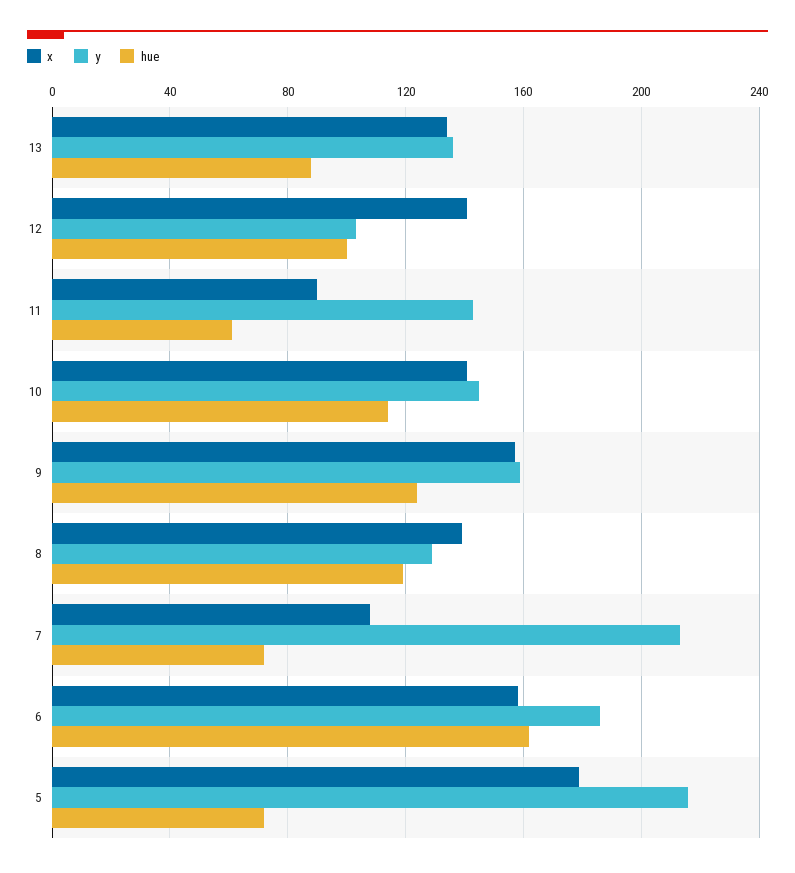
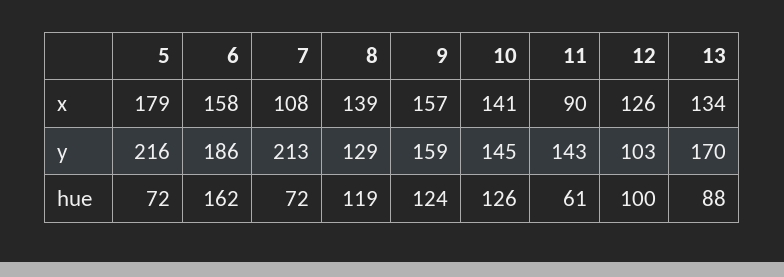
y, 13: 135 -> 170
x, 12: 140 -> 126
hue, 10: 115 -> 126

